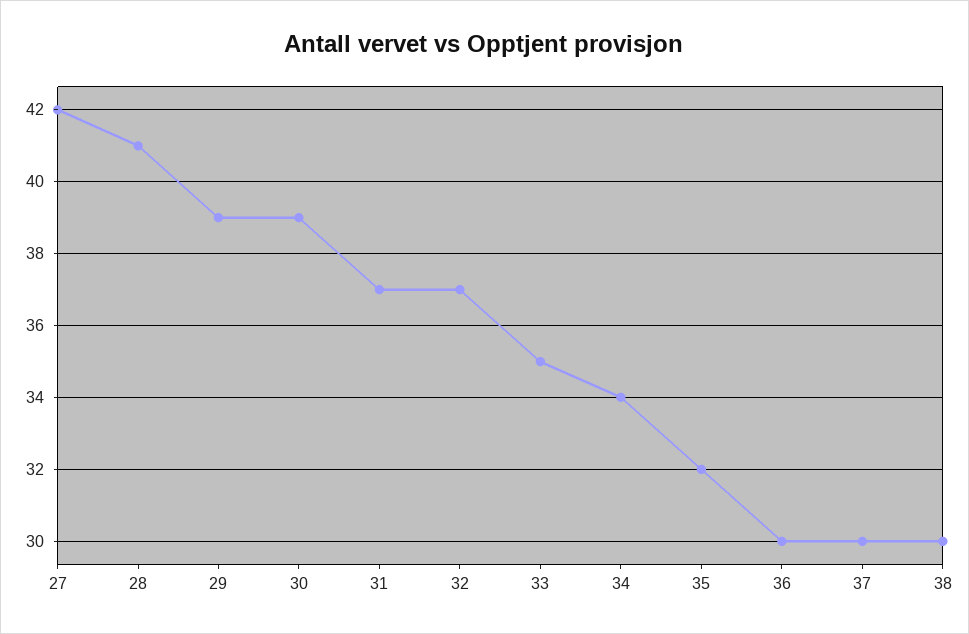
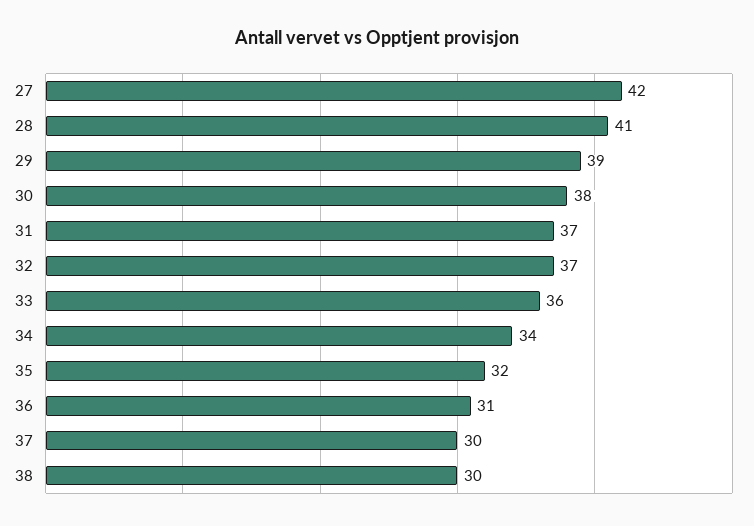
30: 39 -> 38
33: 35 -> 36
36: 30 -> 31

